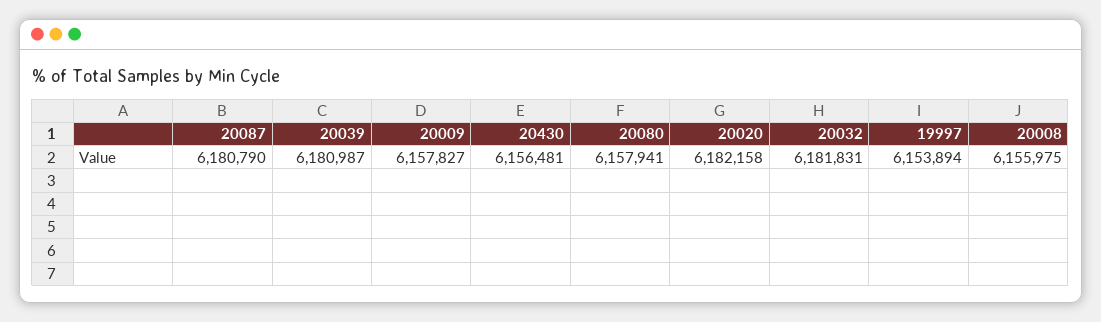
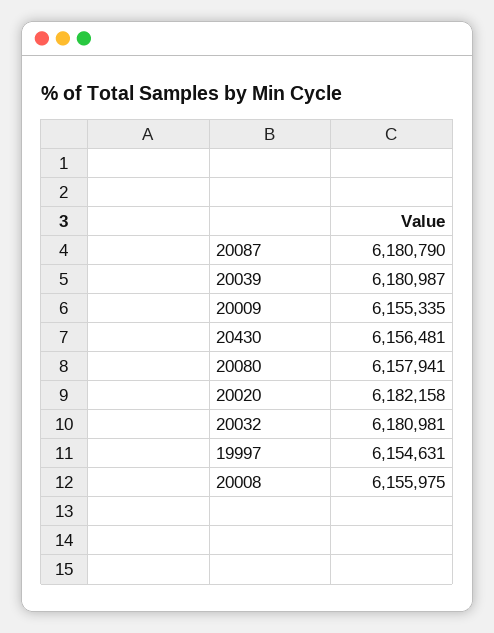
20009: 6157827 -> 6155335
20032: 6181831 -> 6180981
19997: 6153894 -> 6154631

